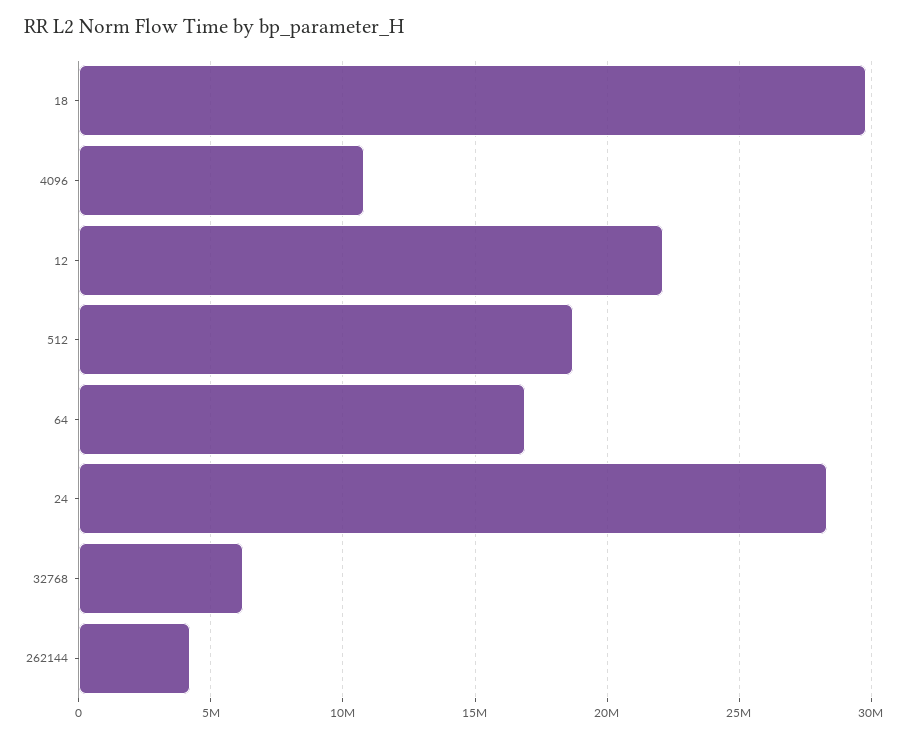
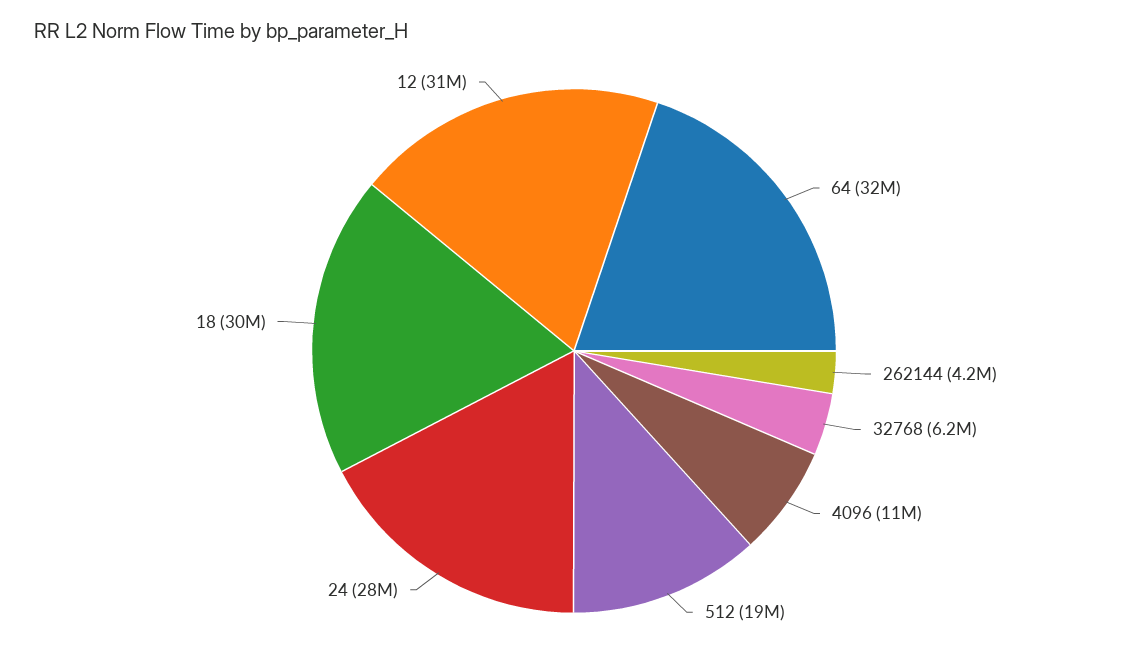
12: 22000000 -> 31000000
64: 17000000 -> 32000000

